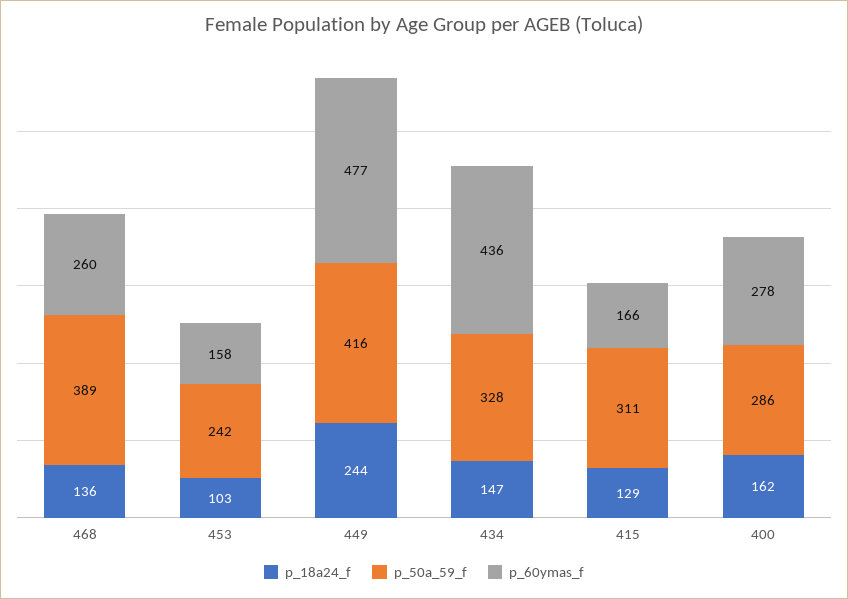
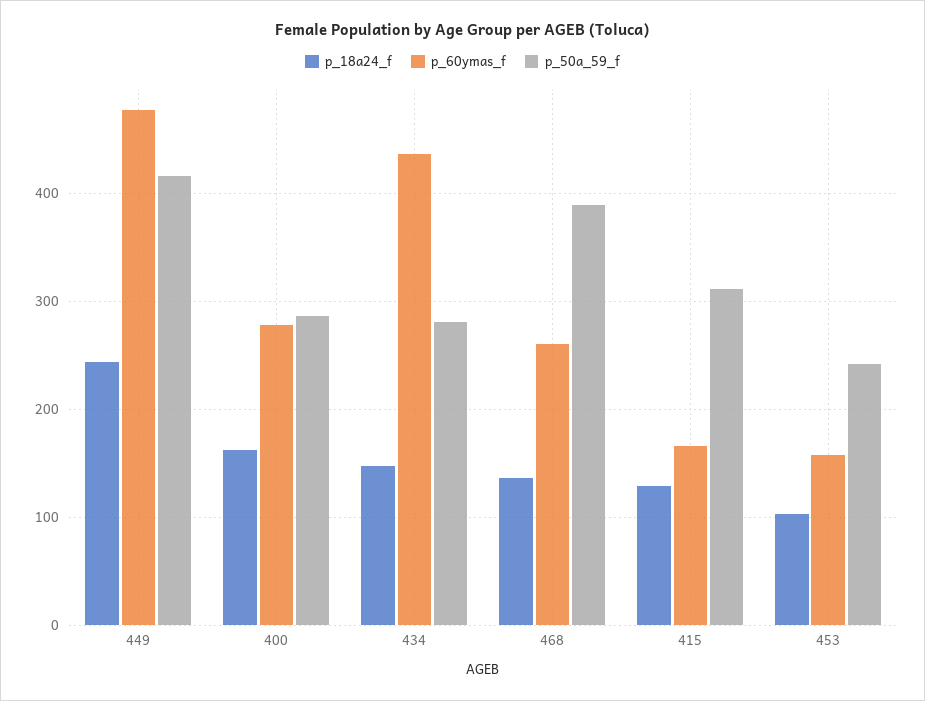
p_50a_59_f, 434: 328 -> 280

